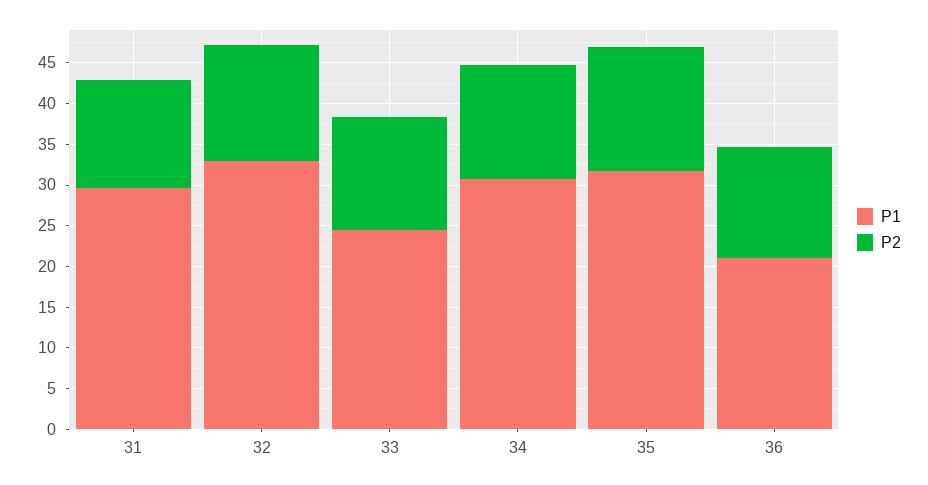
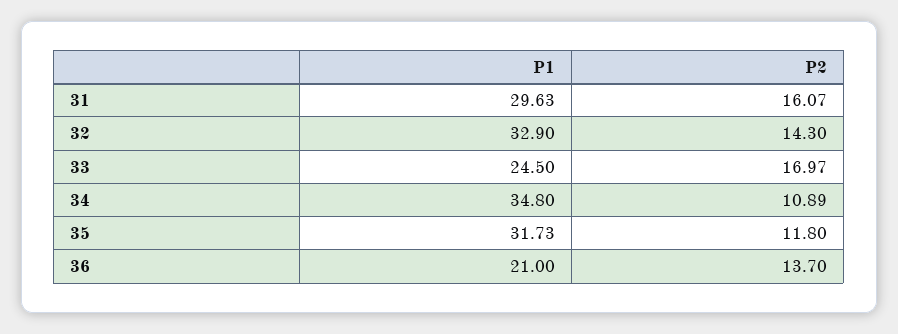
P2, 31: 13 -> 16.07
P2, 33: 14 -> 16.97
P1, 34: 31 -> 34.8
P2, 34: 14 -> 10.89
P2, 35: 15 -> 11.8

